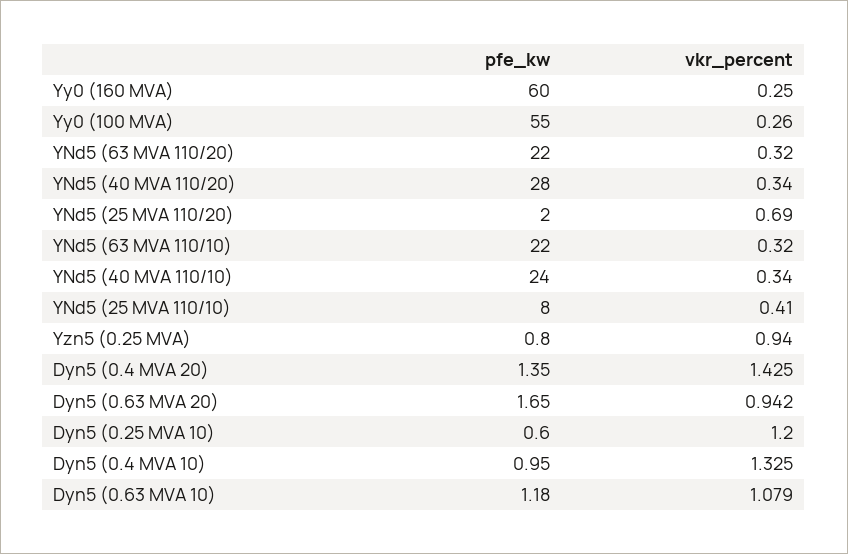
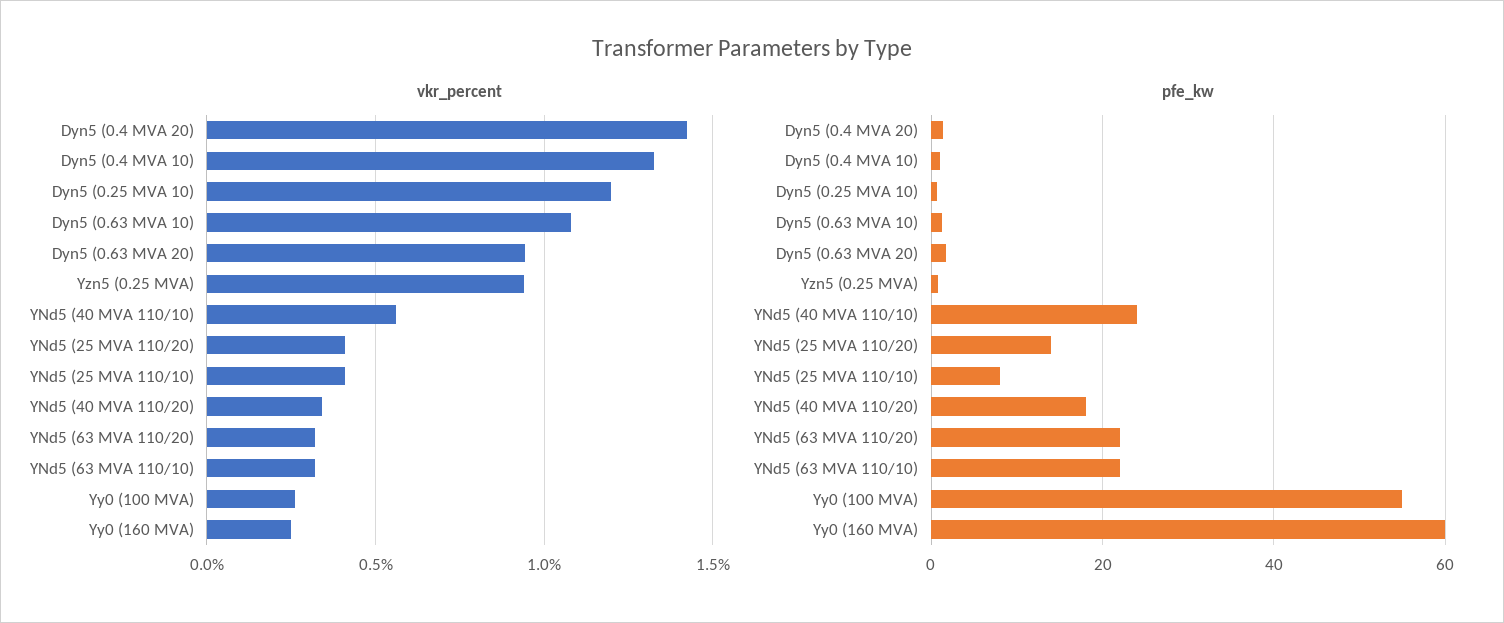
pfe_kw, YNd5 (40 MVA 110/20): 28 -> 18
pfe_kw, YNd5 (25 MVA 110/20): 2 -> 14
vkr_percent, YNd5 (25 MVA 110/20): 0.69 -> 0.4
vkr_percent, YNd5 (40 MVA 110/10): 0.34 -> 0.55

